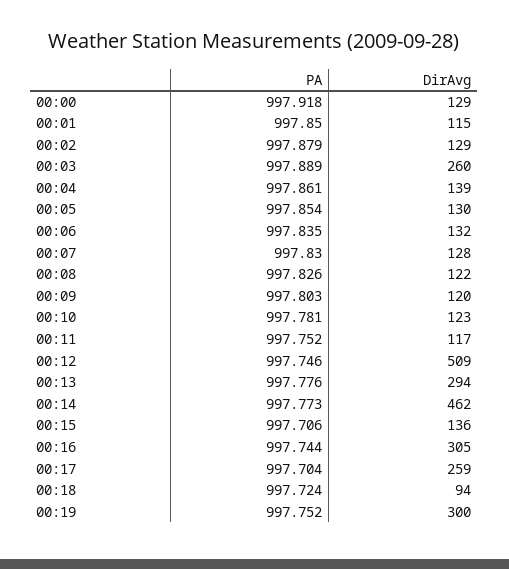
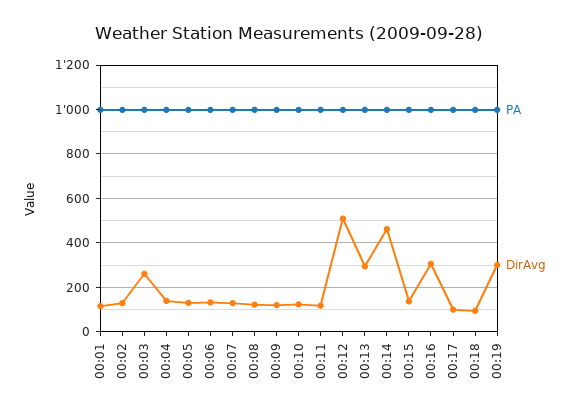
PA, 00:00: 997.918 -> none
DirAvg, 00:00: 129 -> none
DirAvg, 00:17: 259 -> 100

